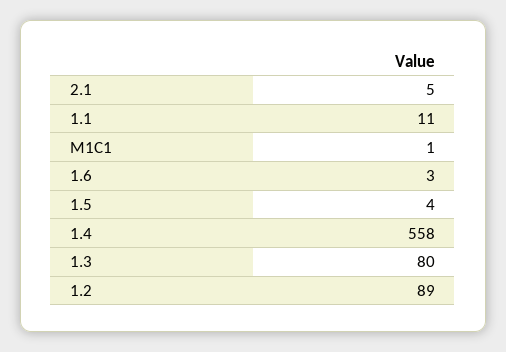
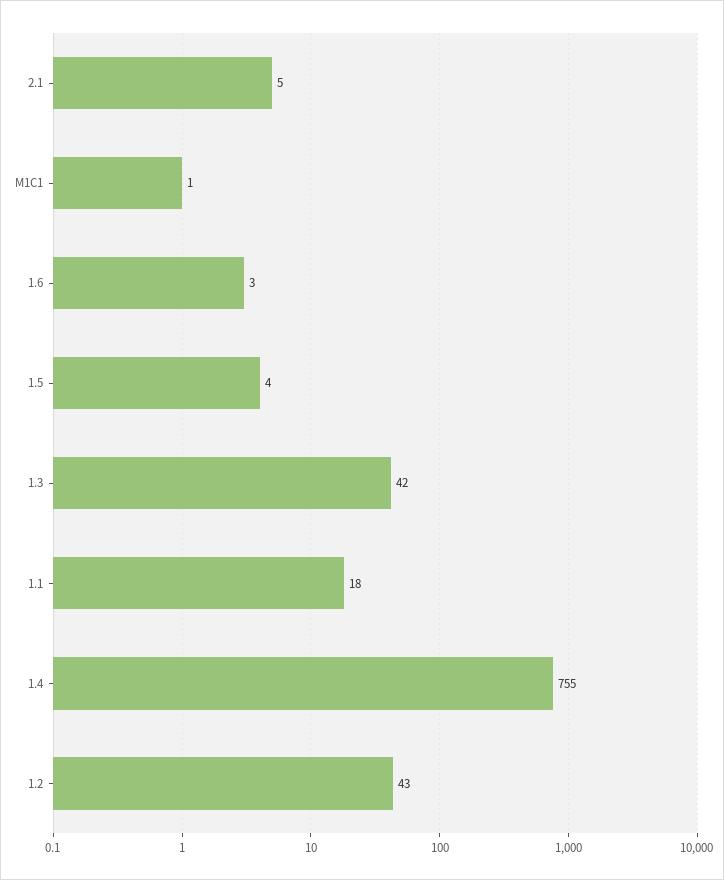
1.1: 11 -> 18
1.4: 558 -> 755
1.3: 80 -> 42
1.2: 89 -> 43

